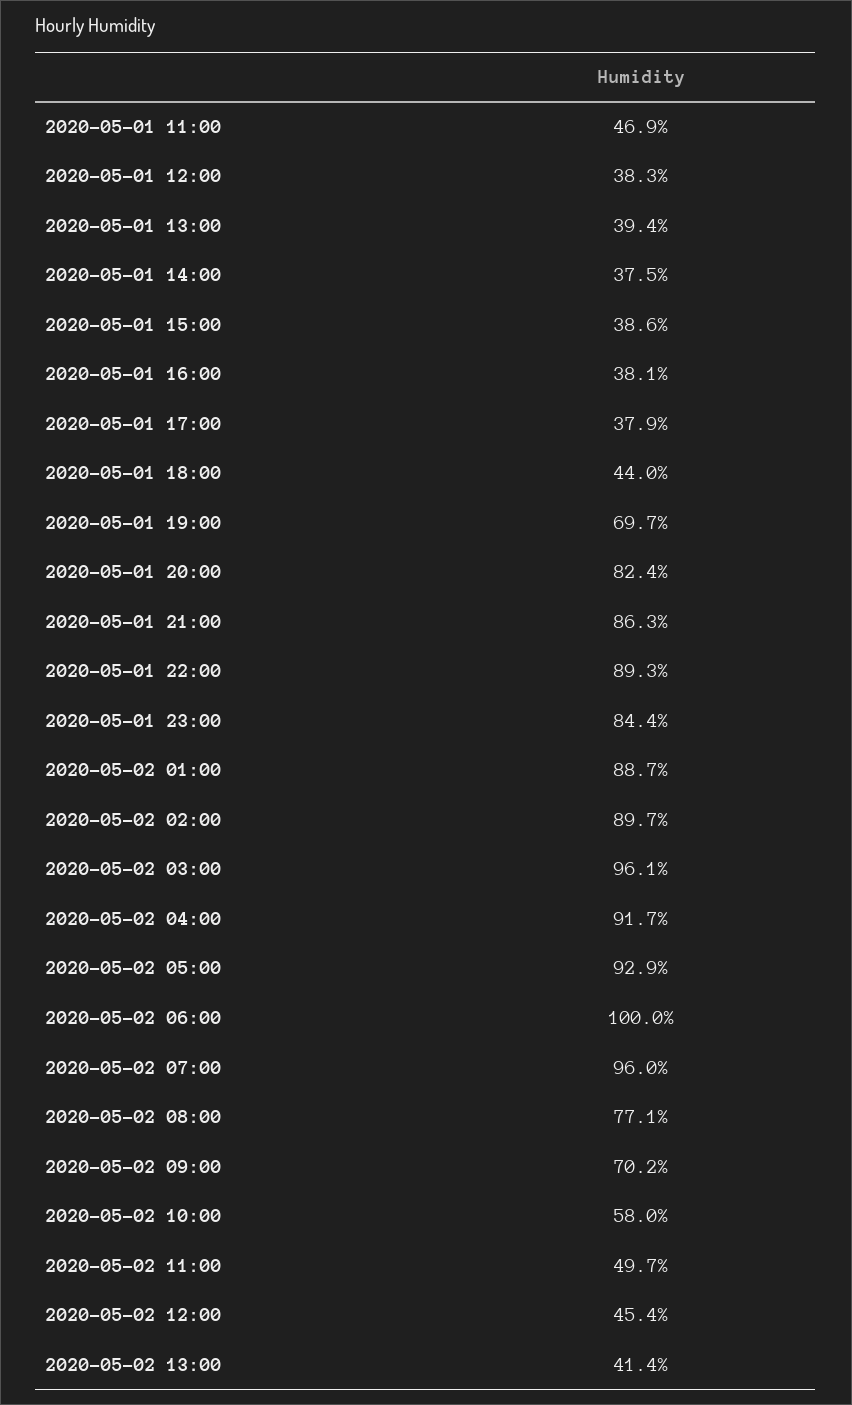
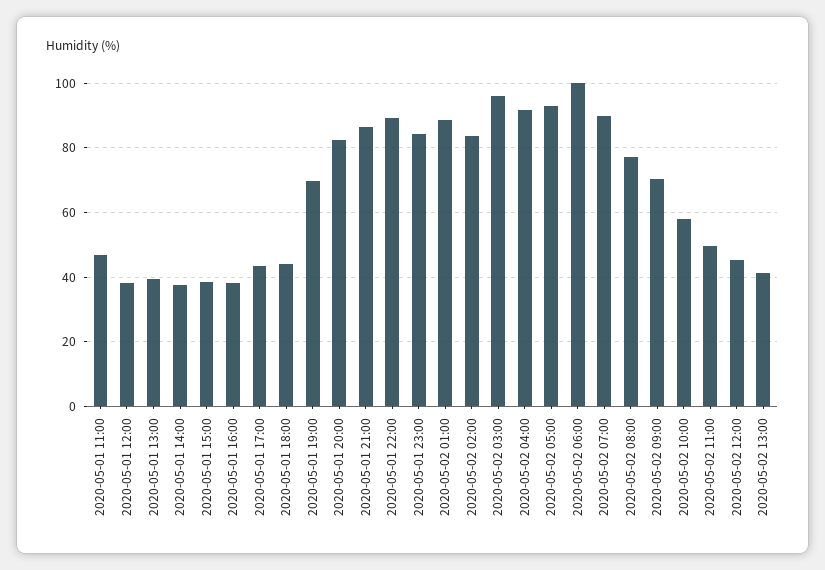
2020-05-01 17:00: 37.9 -> 44
2020-05-02 02:00: 89.7 -> 84
2020-05-02 07:00: 96 -> 90

